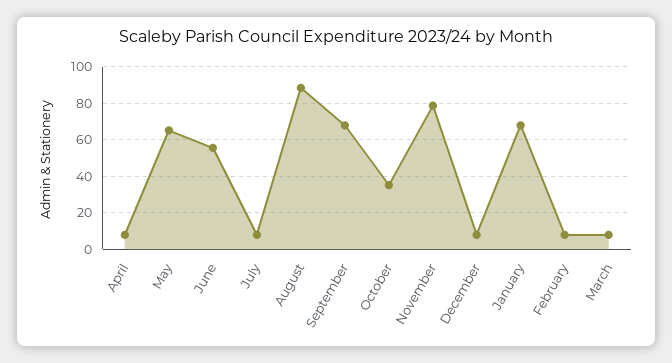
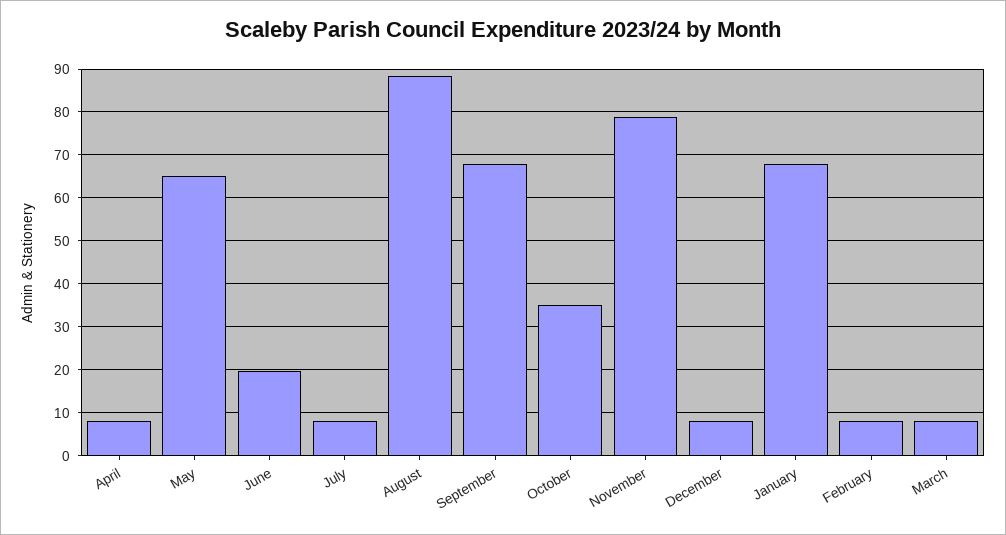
June: 55 -> 20

